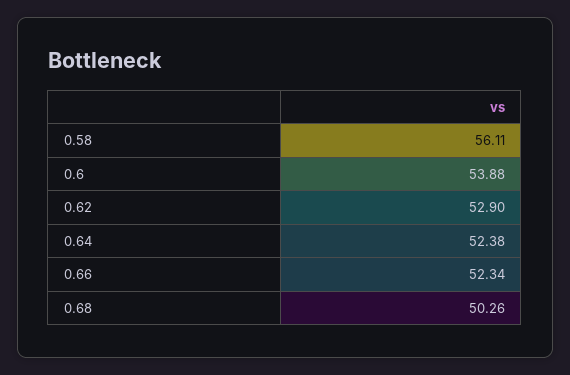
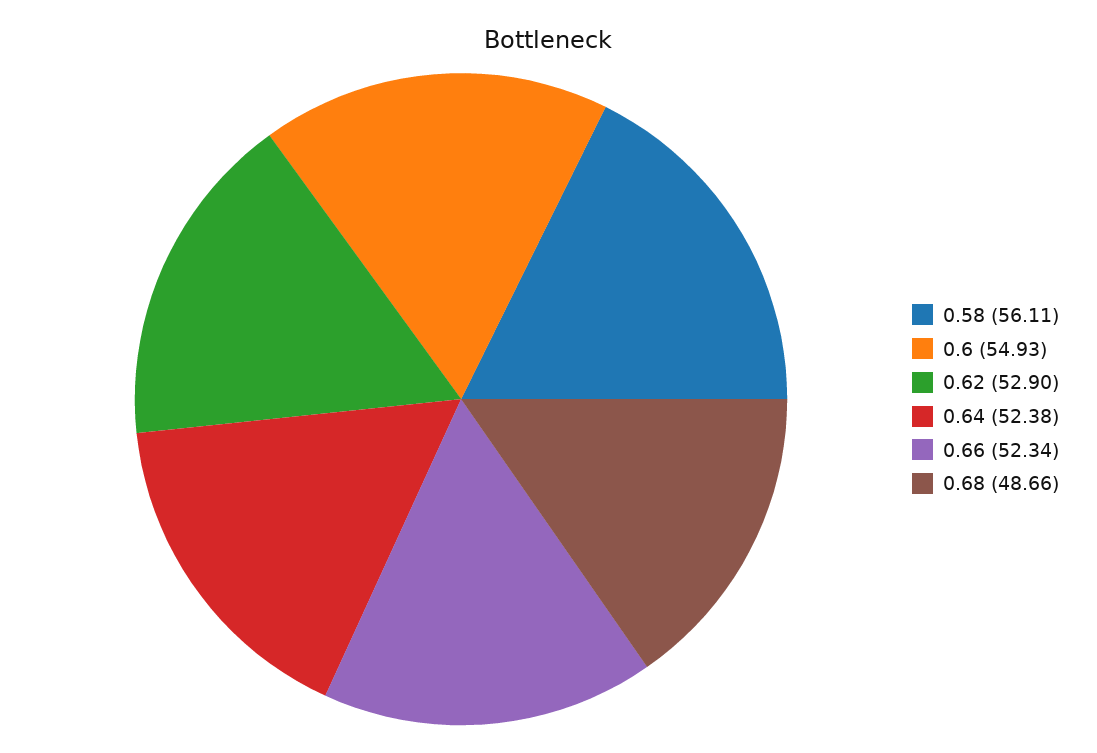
0.6: 53.88 -> 54.93
0.68: 50.26 -> 48.66

